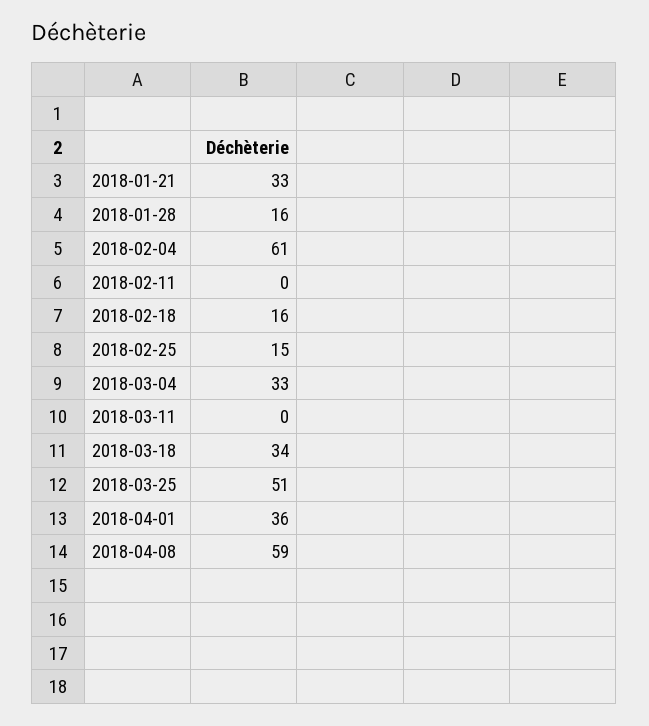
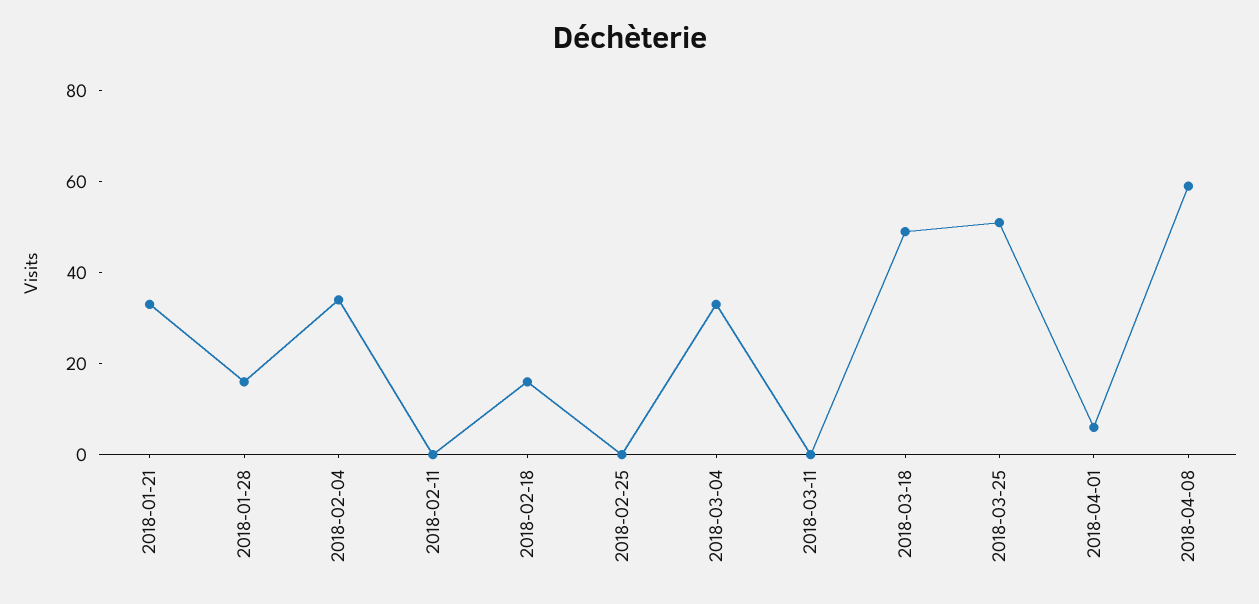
2018-02-04: 61 -> 35
2018-02-25: 15 -> 0
2018-03-18: 34 -> 50
2018-04-01: 36 -> 5

